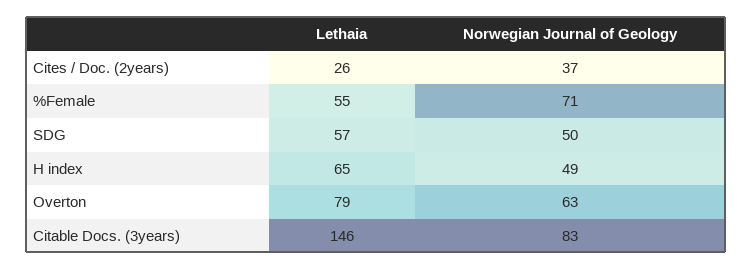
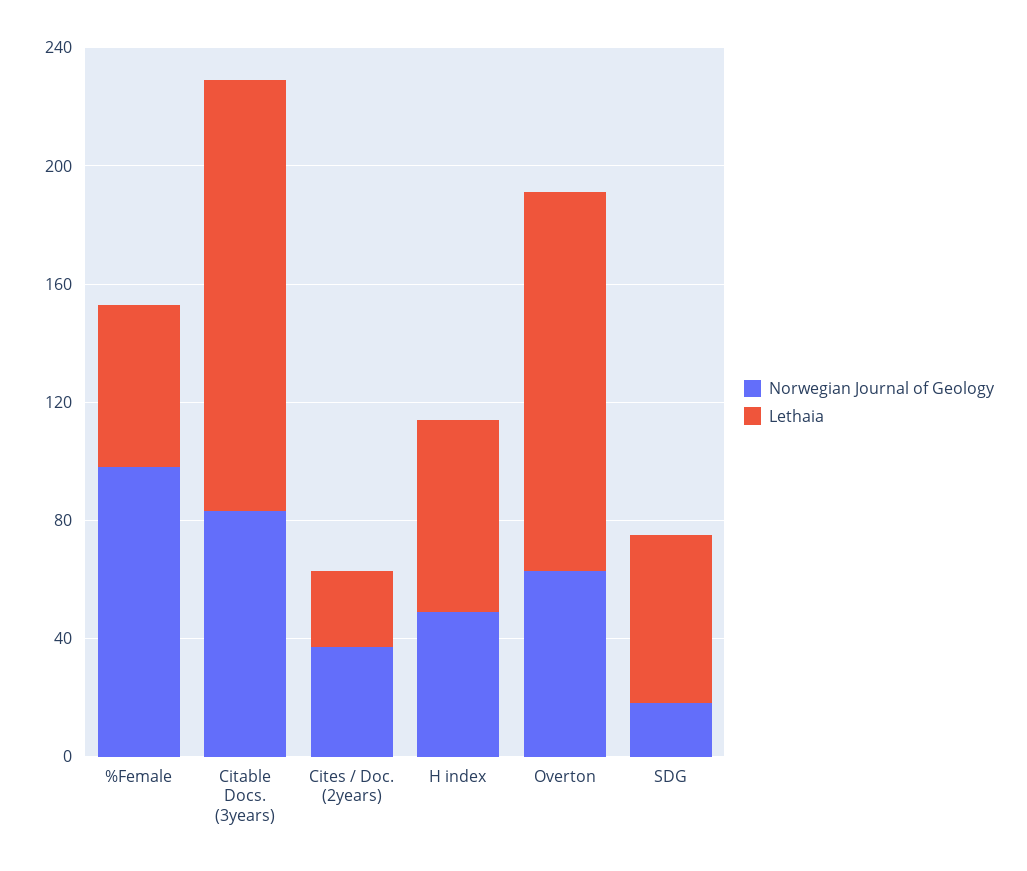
Norwegian Journal of Geology, %Female: 71 -> 100
Norwegian Journal of Geology, SDG: 50 -> 20
Lethaia, Overton: 79 -> 130

